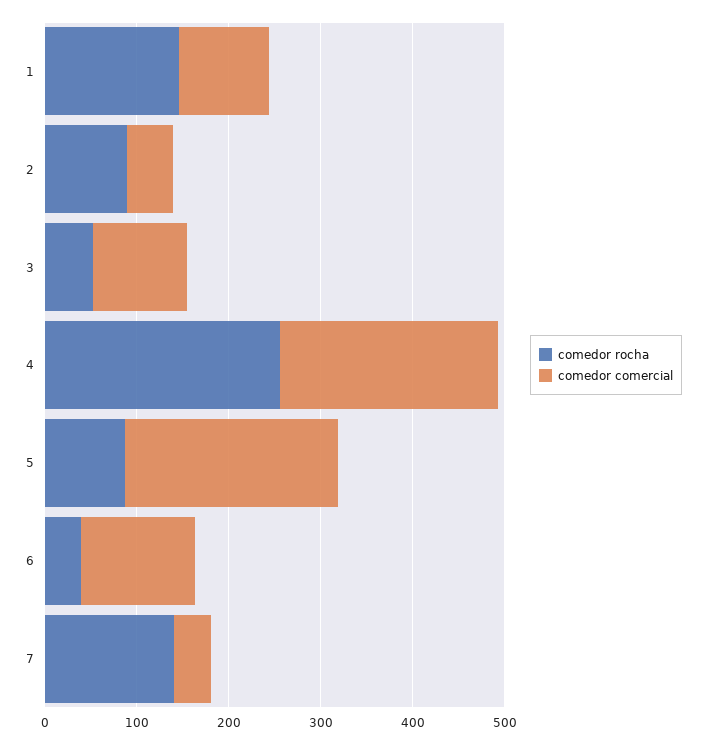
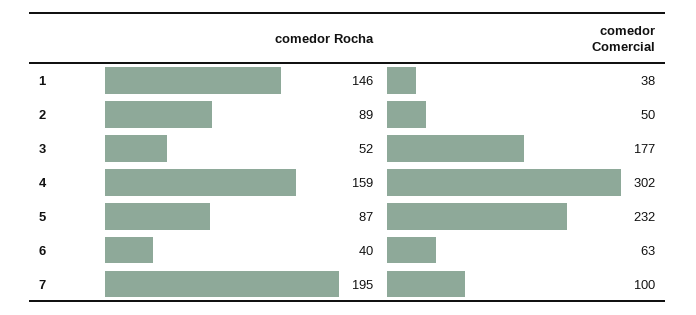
comedor comercial, 1: 100 -> 38
comedor comercial, 3: 100 -> 177
comedor rocha, 4: 260 -> 159
comedor comercial, 4: 240 -> 302
comedor comercial, 6: 120 -> 63
comedor rocha, 7: 140 -> 195
comedor comercial, 7: 40 -> 100

